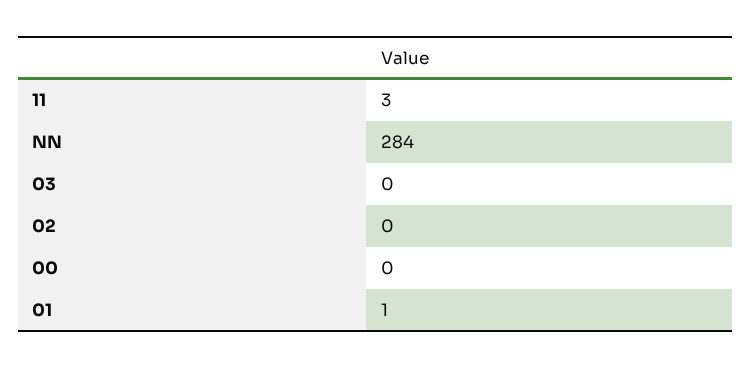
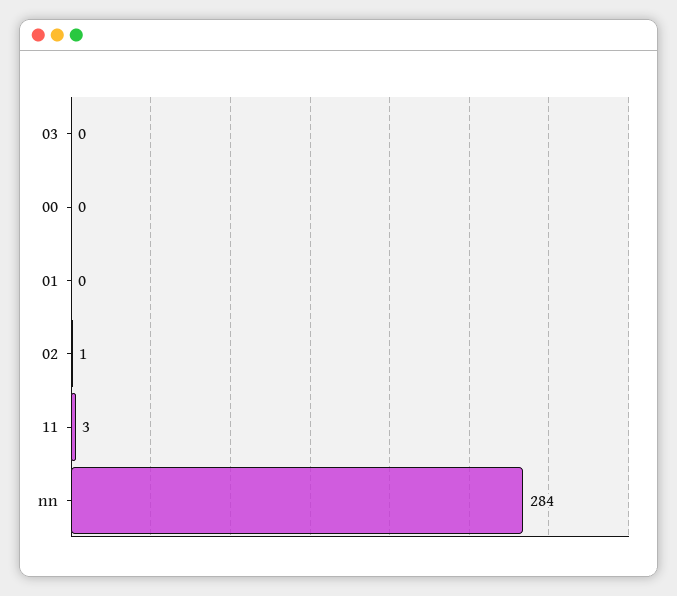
02: 0 -> 1
01: 1 -> 0

